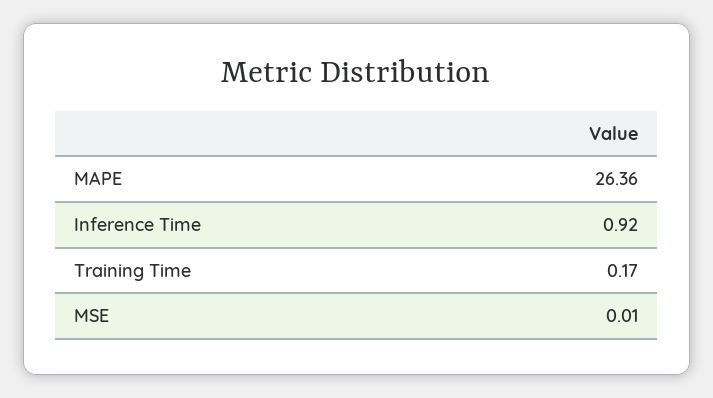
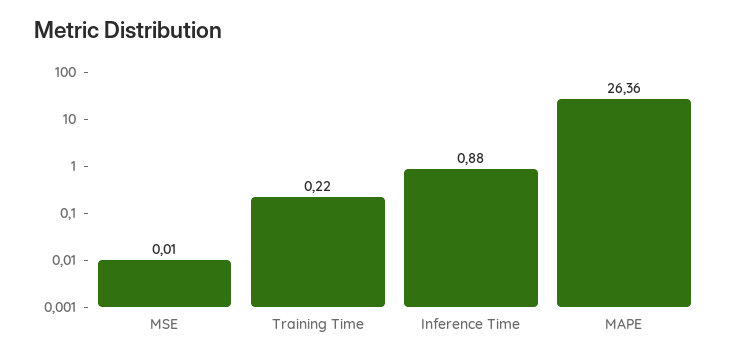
Inference Time: 0.92 -> 0.88
Training Time: 0.17 -> 0.22

